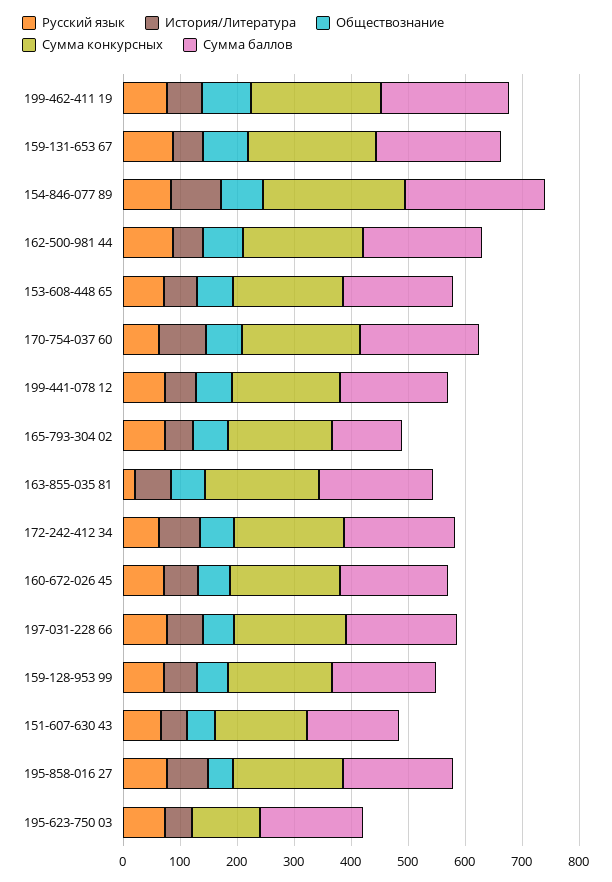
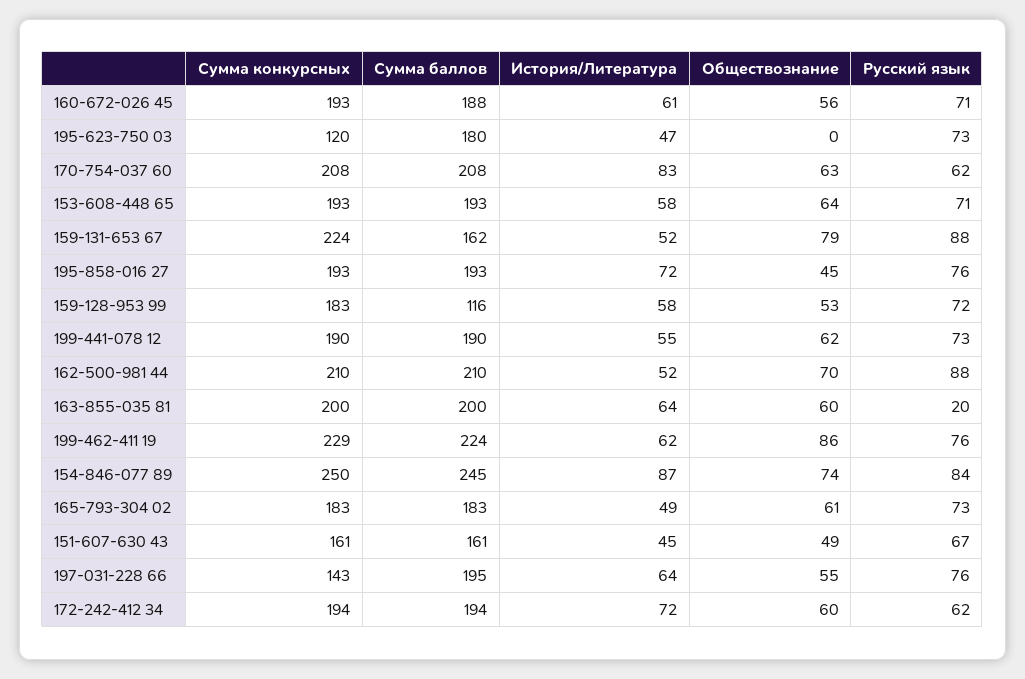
Сумма баллов, 159-131-653 67: 220 -> 162
Сумма баллов, 165-793-304 02: 120 -> 183
Сумма конкурсных, 197-031-228 66: 200 -> 143
Сумма баллов, 159-128-953 99: 180 -> 116

